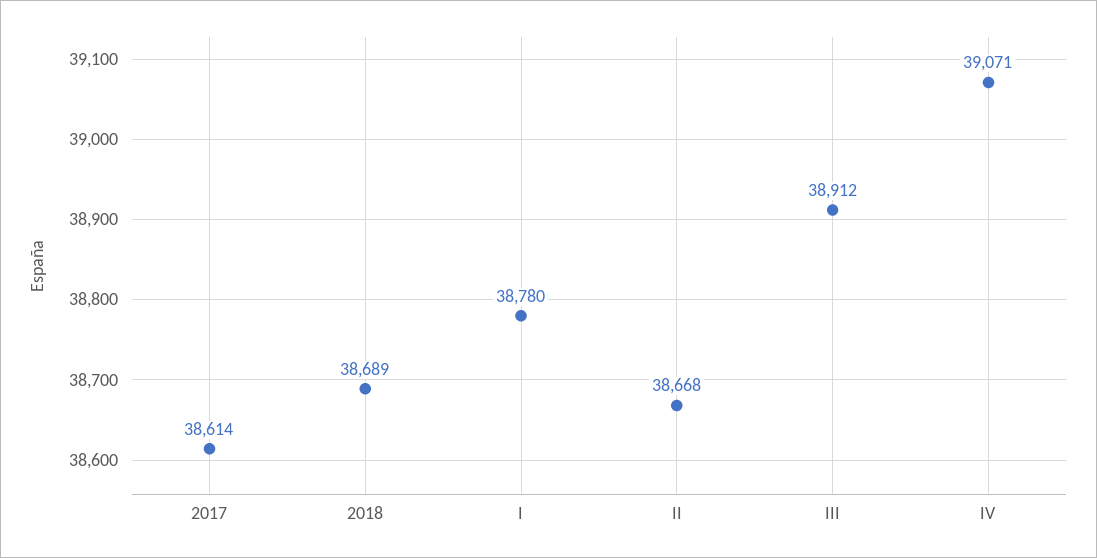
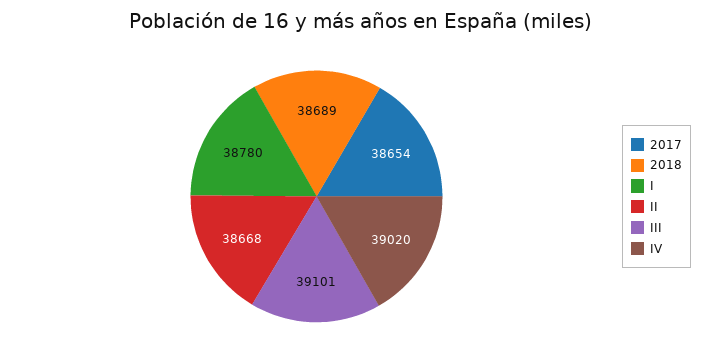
2017: 38614 -> 38654
III: 38912 -> 39101
IV: 39071 -> 39020

